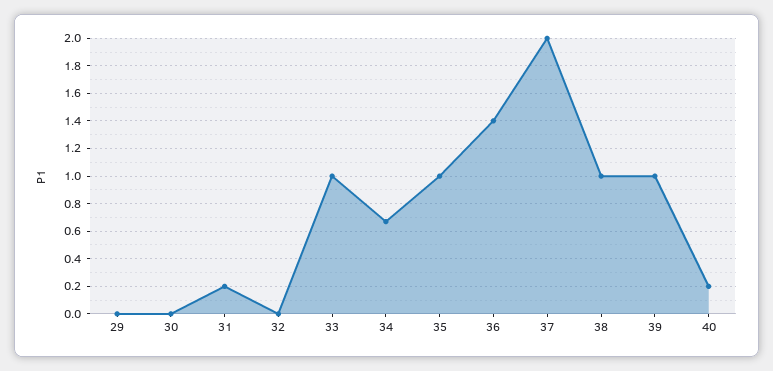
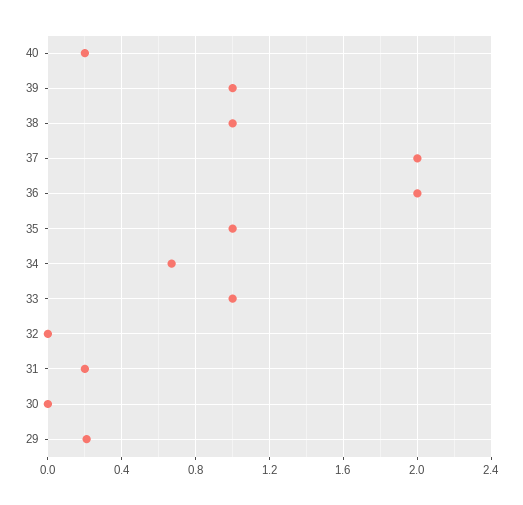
29: 0 -> 0.2
36: 1.4 -> 2

